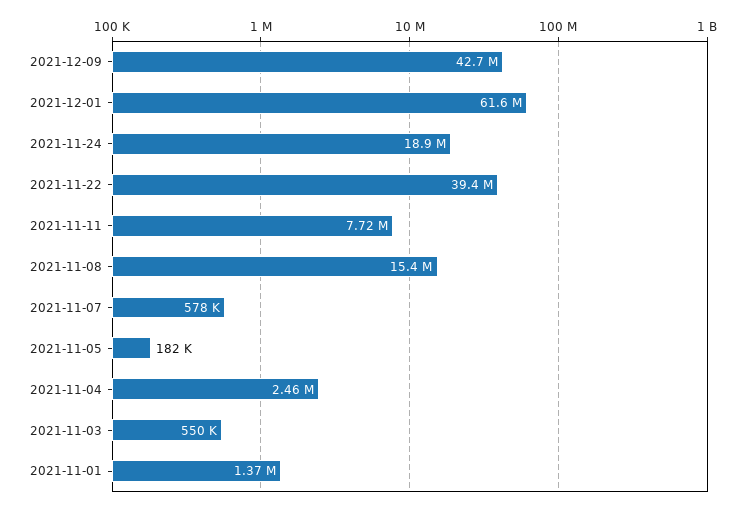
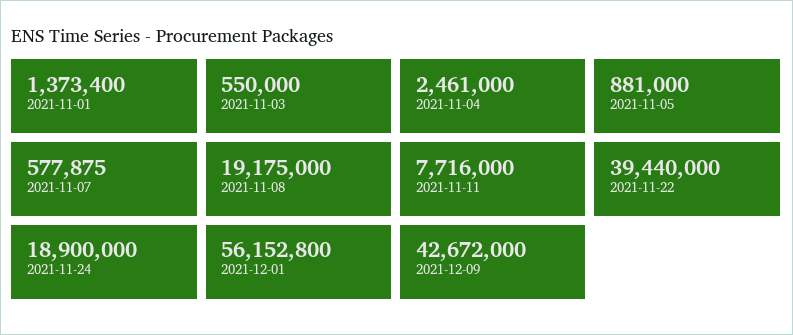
2021-12-01: 61600000 -> 56152800
2021-11-08: 15400000 -> 19175000
2021-11-05: 182000 -> 881000

